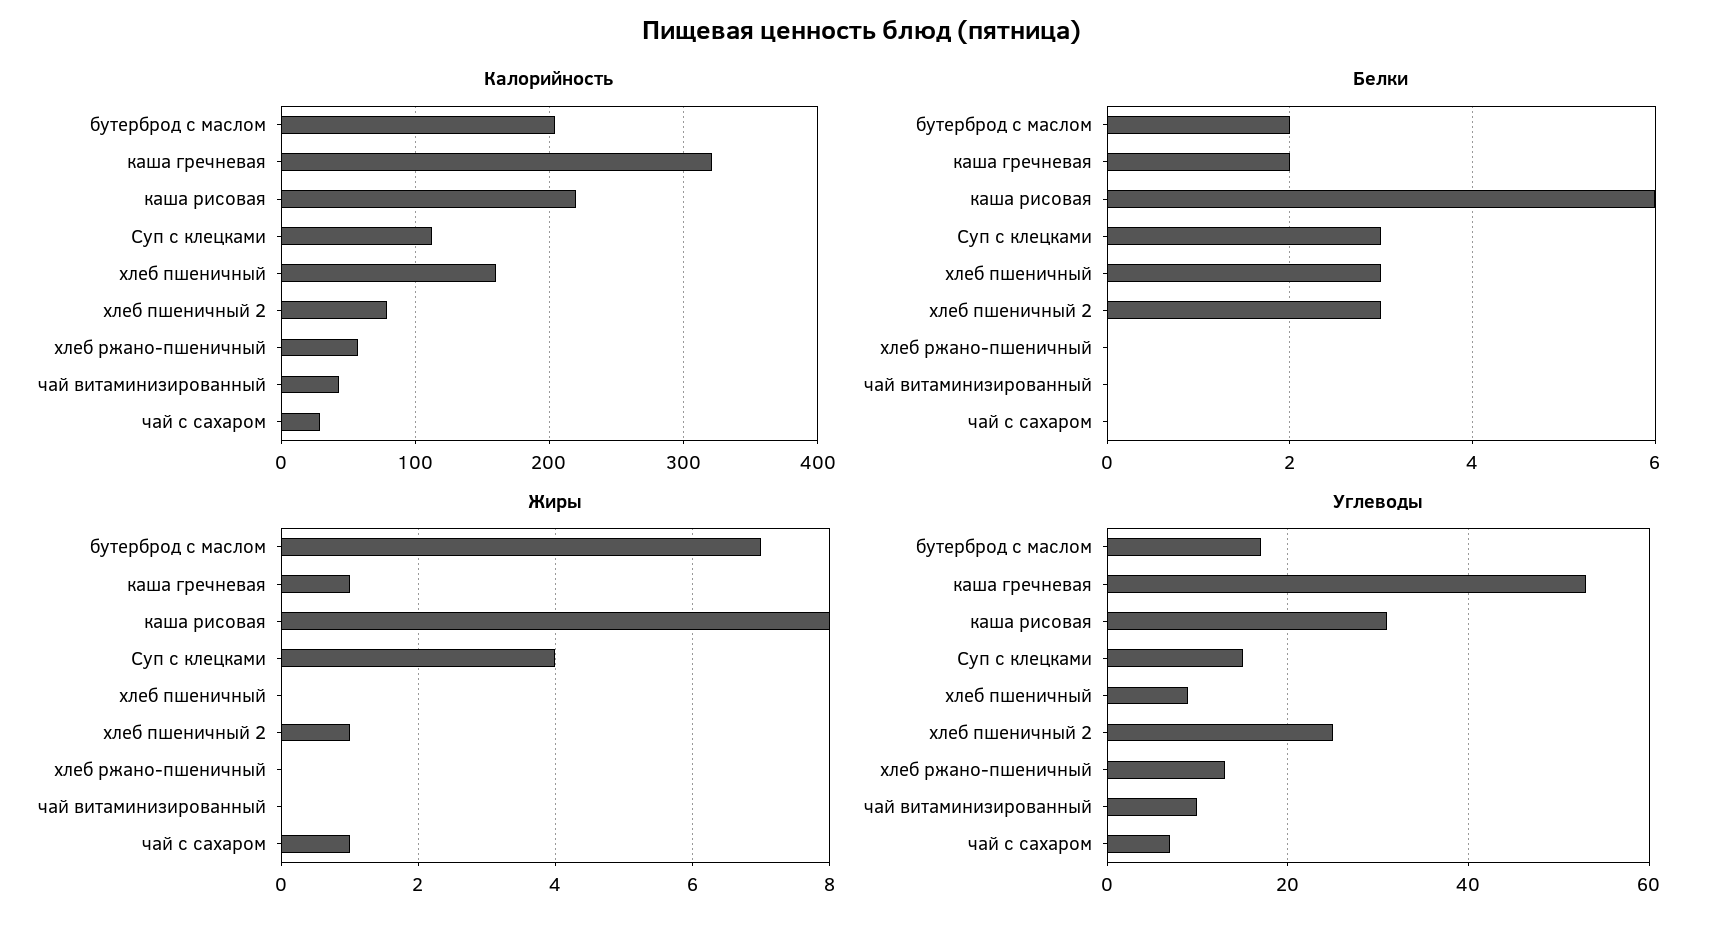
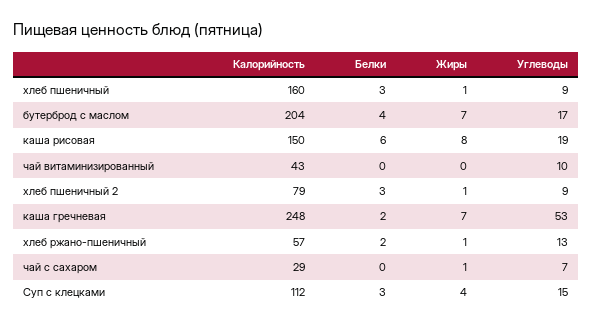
Калорийность, каша гречневая: 320 -> 248
Калорийность, каша рисовая: 220 -> 150
Белки, бутерброд с маслом: 2 -> 4
Белки, хлеб ржано-пшеничный: 0 -> 2
Жиры, каша гречневая: 1 -> 7
Жиры, хлеб пшеничный: 0 -> 1
Жиры, хлеб ржано-пшеничный: 0 -> 1
Углеводы, каша рисовая: 30 -> 19
Углеводы, хлеб пшеничный 2: 25 -> 9

